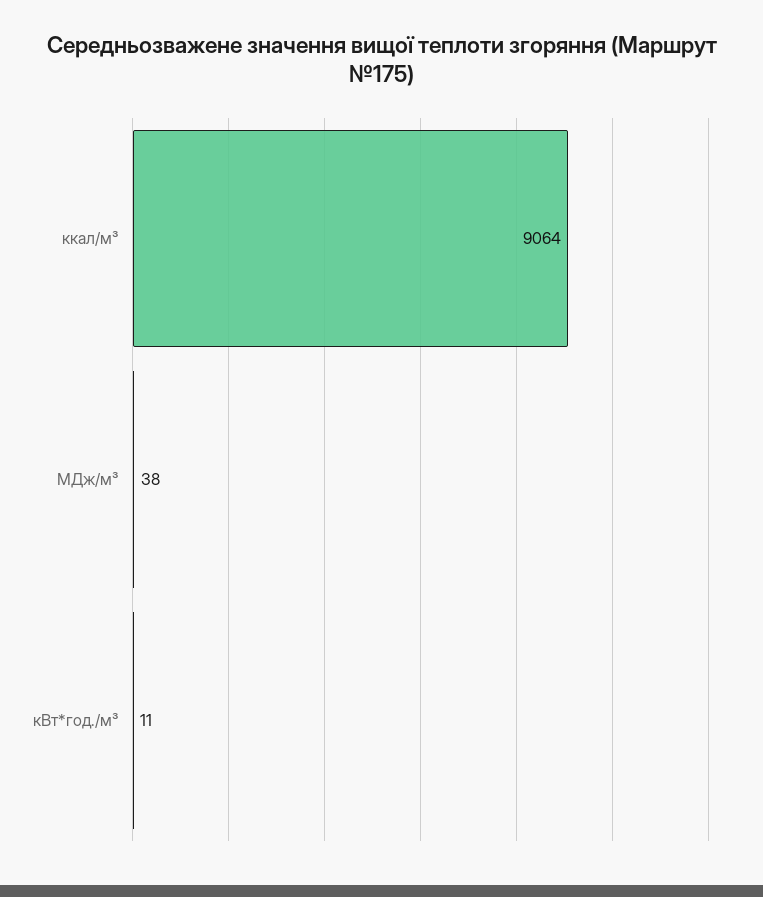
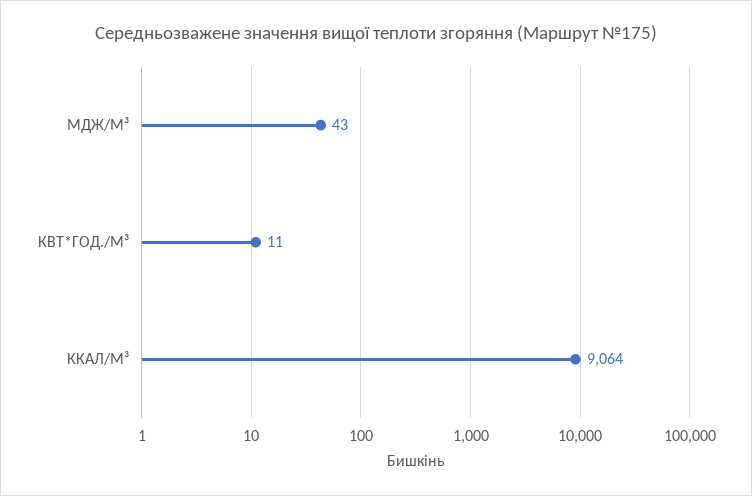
МДж/м³: 38 -> 43

